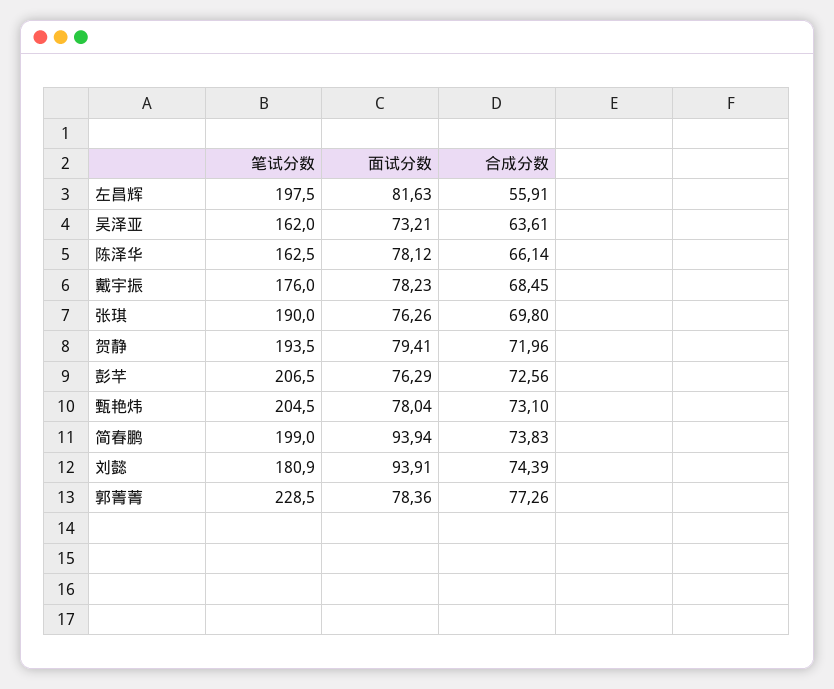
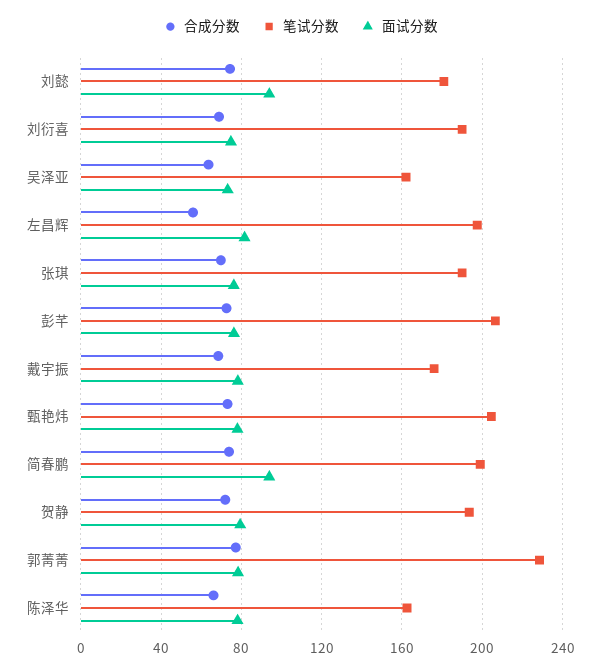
合成分数, 刘衍喜: none -> 70
笔试分数, 刘衍喜: none -> 190
面试分数, 刘衍喜: none -> 75

